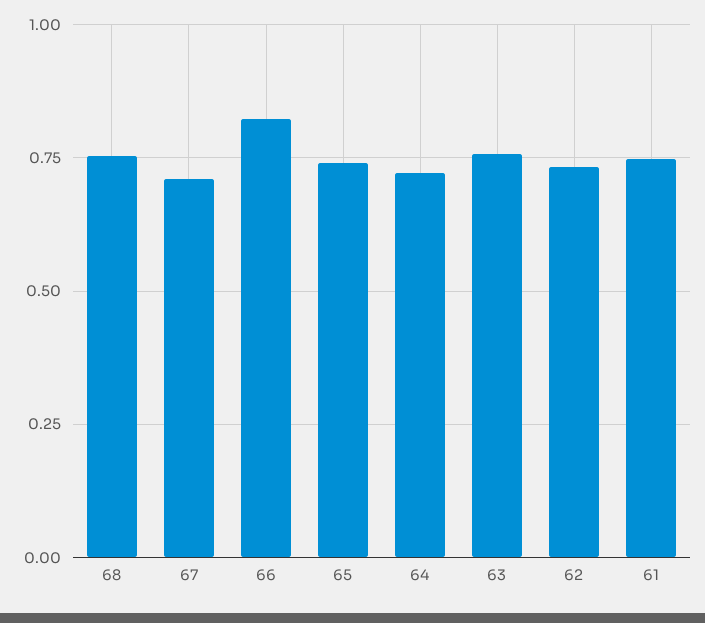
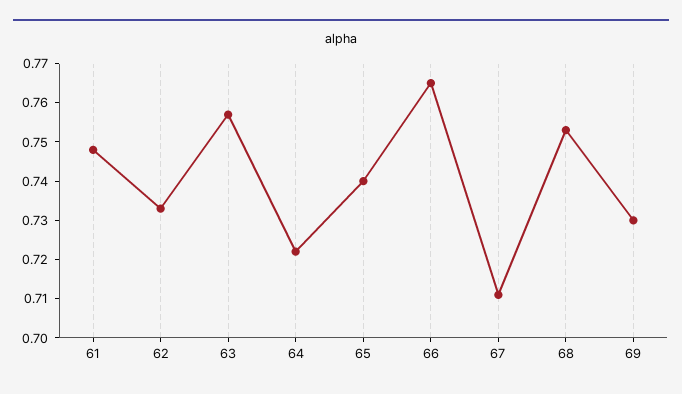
66: 0.825 -> 0.765
69: none -> 0.73

